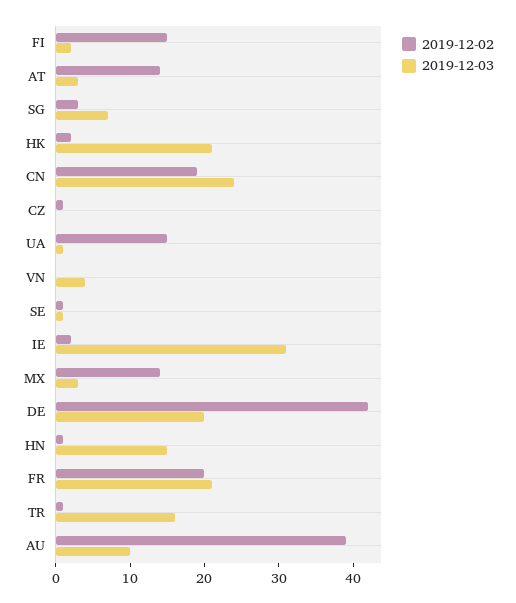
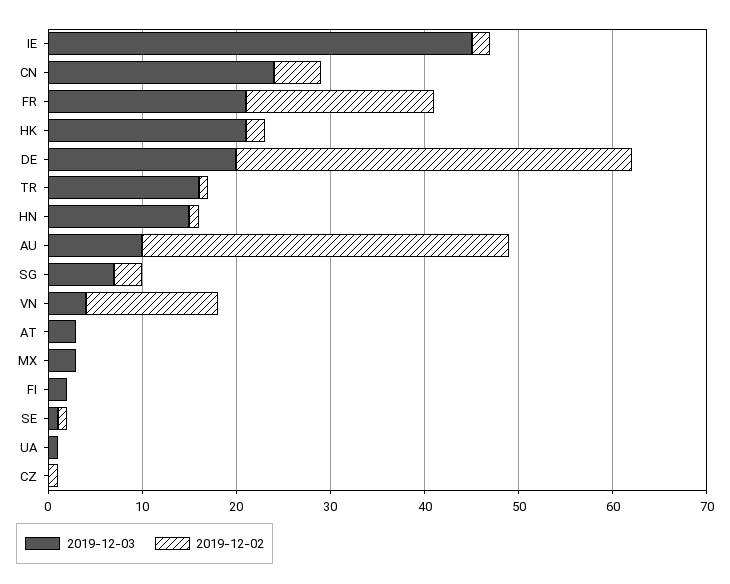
2019-12-02, FI: 15 -> 0
2019-12-02, AT: 15 -> 0
2019-12-02, CN: 20 -> 5
2019-12-02, UA: 15 -> 0
2019-12-02, VN: 0 -> 14
2019-12-03, IE: 30 -> 45
2019-12-02, MX: 15 -> 0

